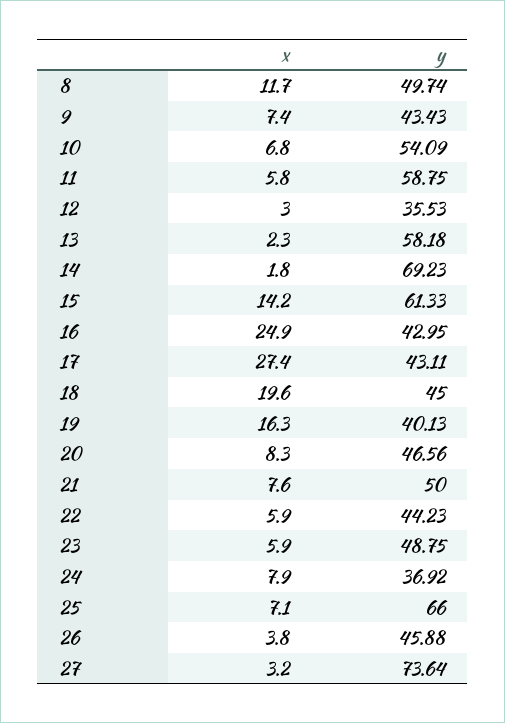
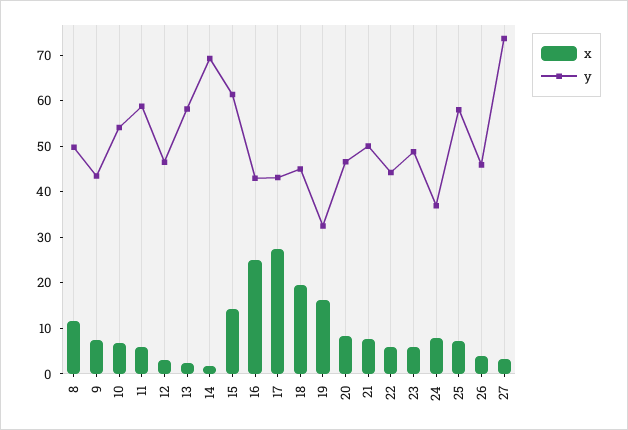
y, 12: 35.53 -> 46
y, 19: 40.13 -> 32
y, 25: 66 -> 58

